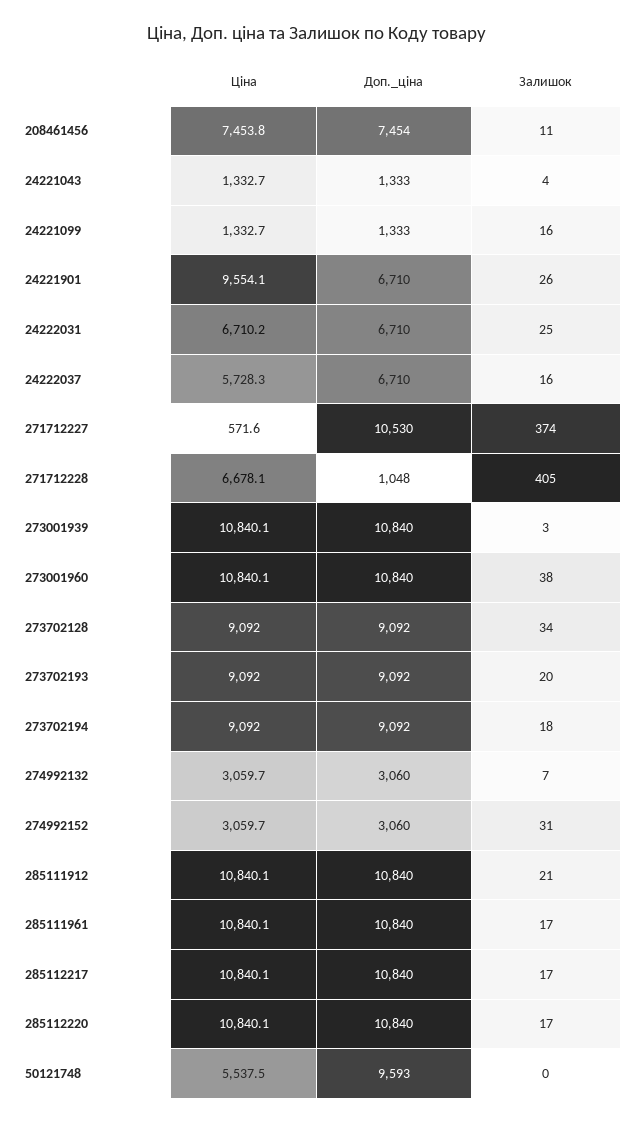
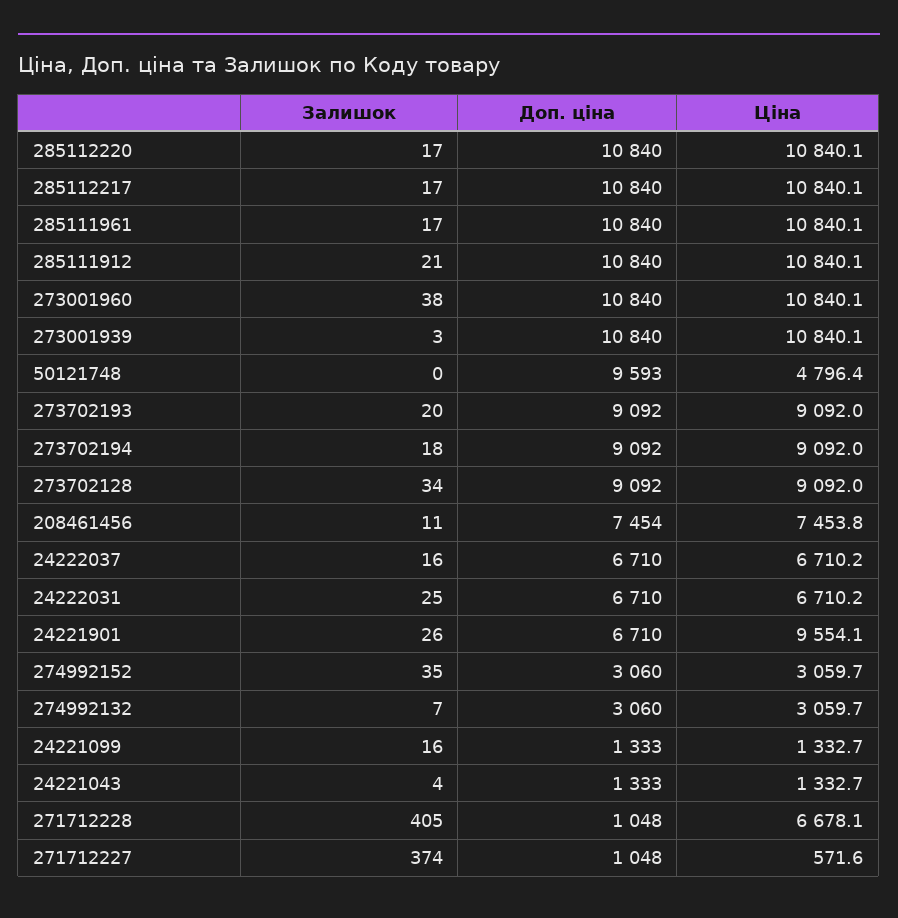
Ціна, 24222037: 5728.3 -> 6710.2
Доп._ціна, 271712227: 10530 -> 1048
Залишок, 274992152: 31 -> 35
Ціна, 50121748: 5537.5 -> 4796.4

